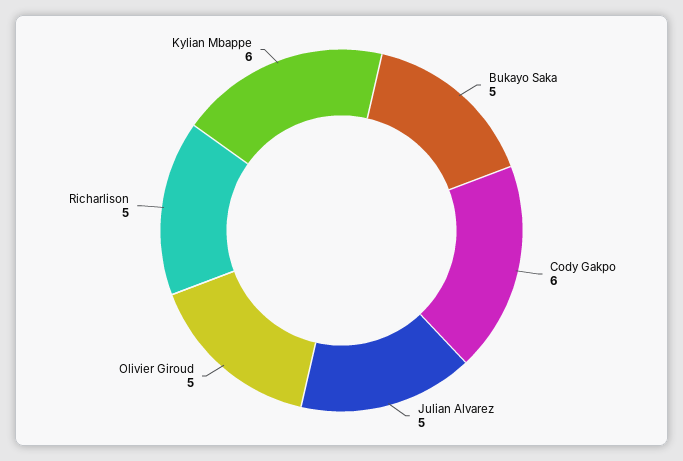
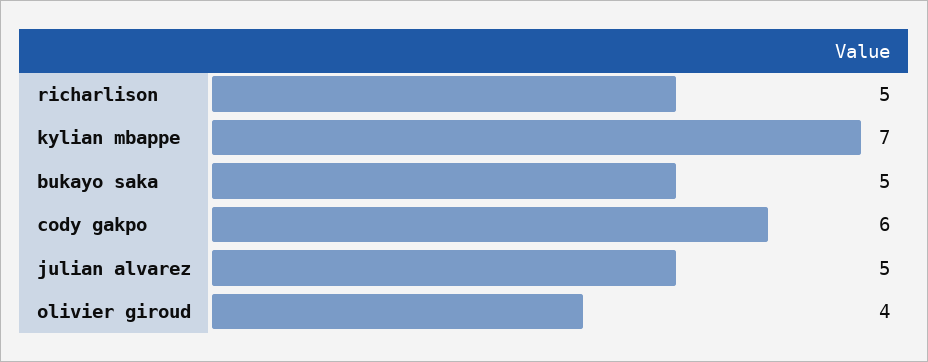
Olivier Giroud: 5 -> 4
Kylian Mbappe: 6 -> 7

